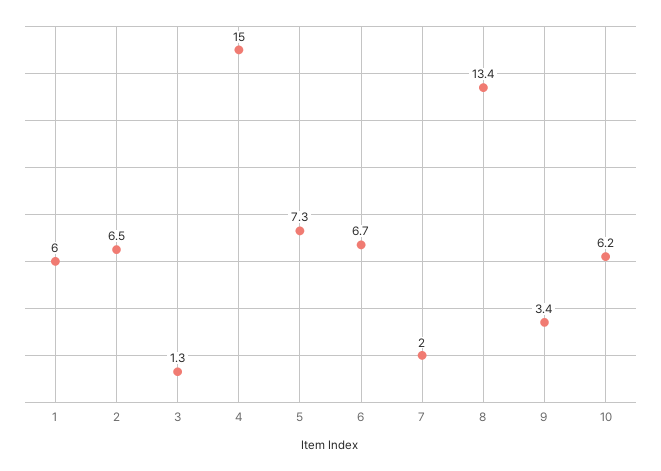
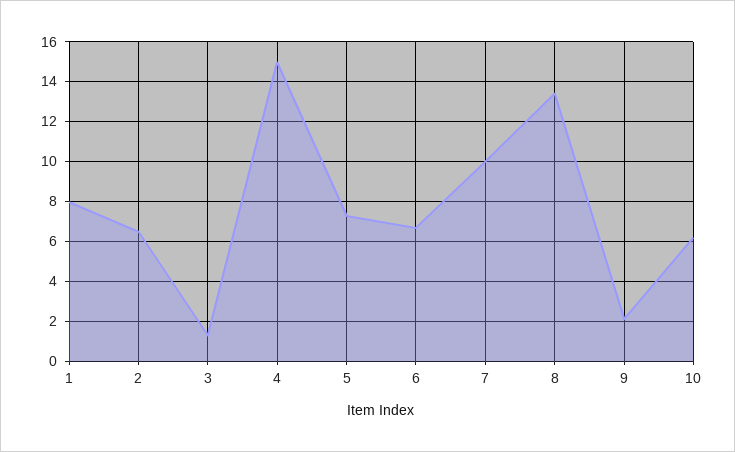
1: 6 -> 8
7: 2 -> 10
9: 3.4 -> 2

